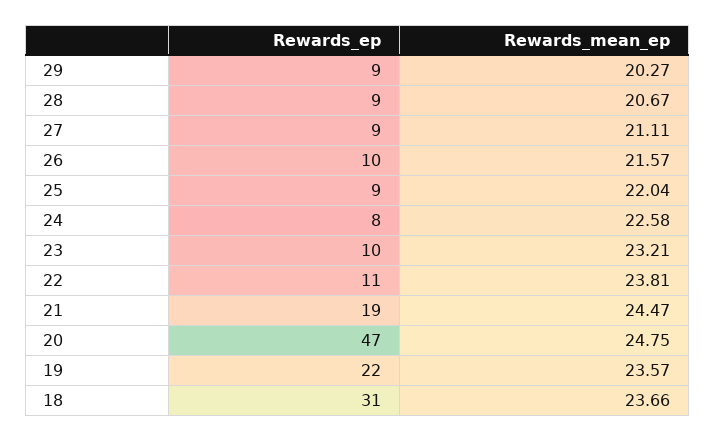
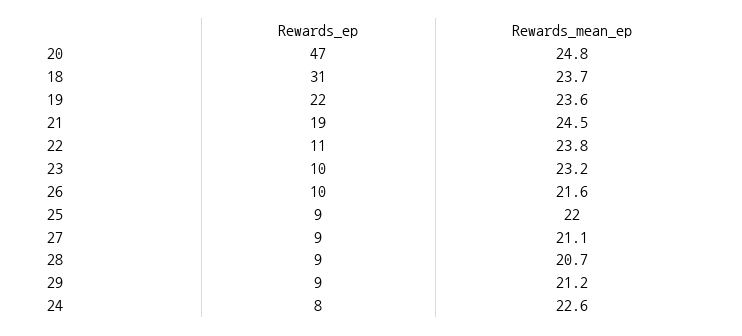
Rewards_mean_ep, 29: 20.27 -> 21.2

